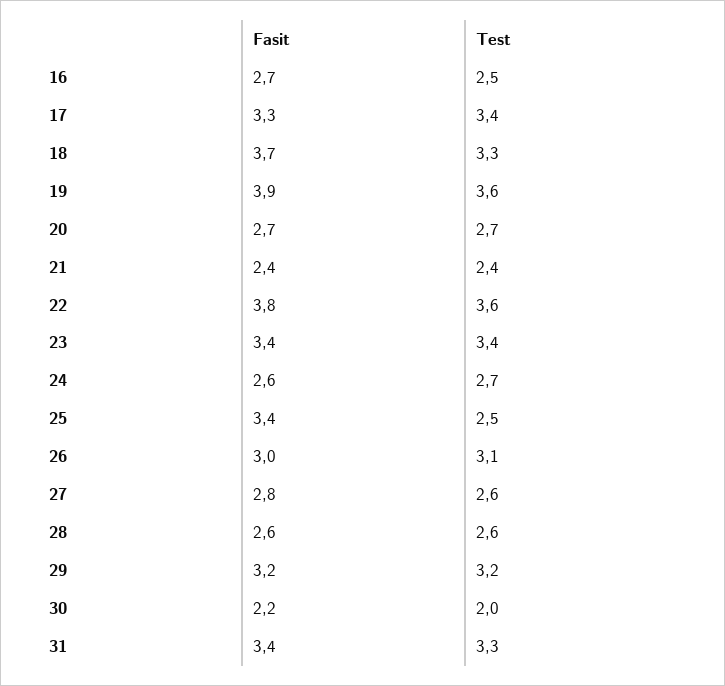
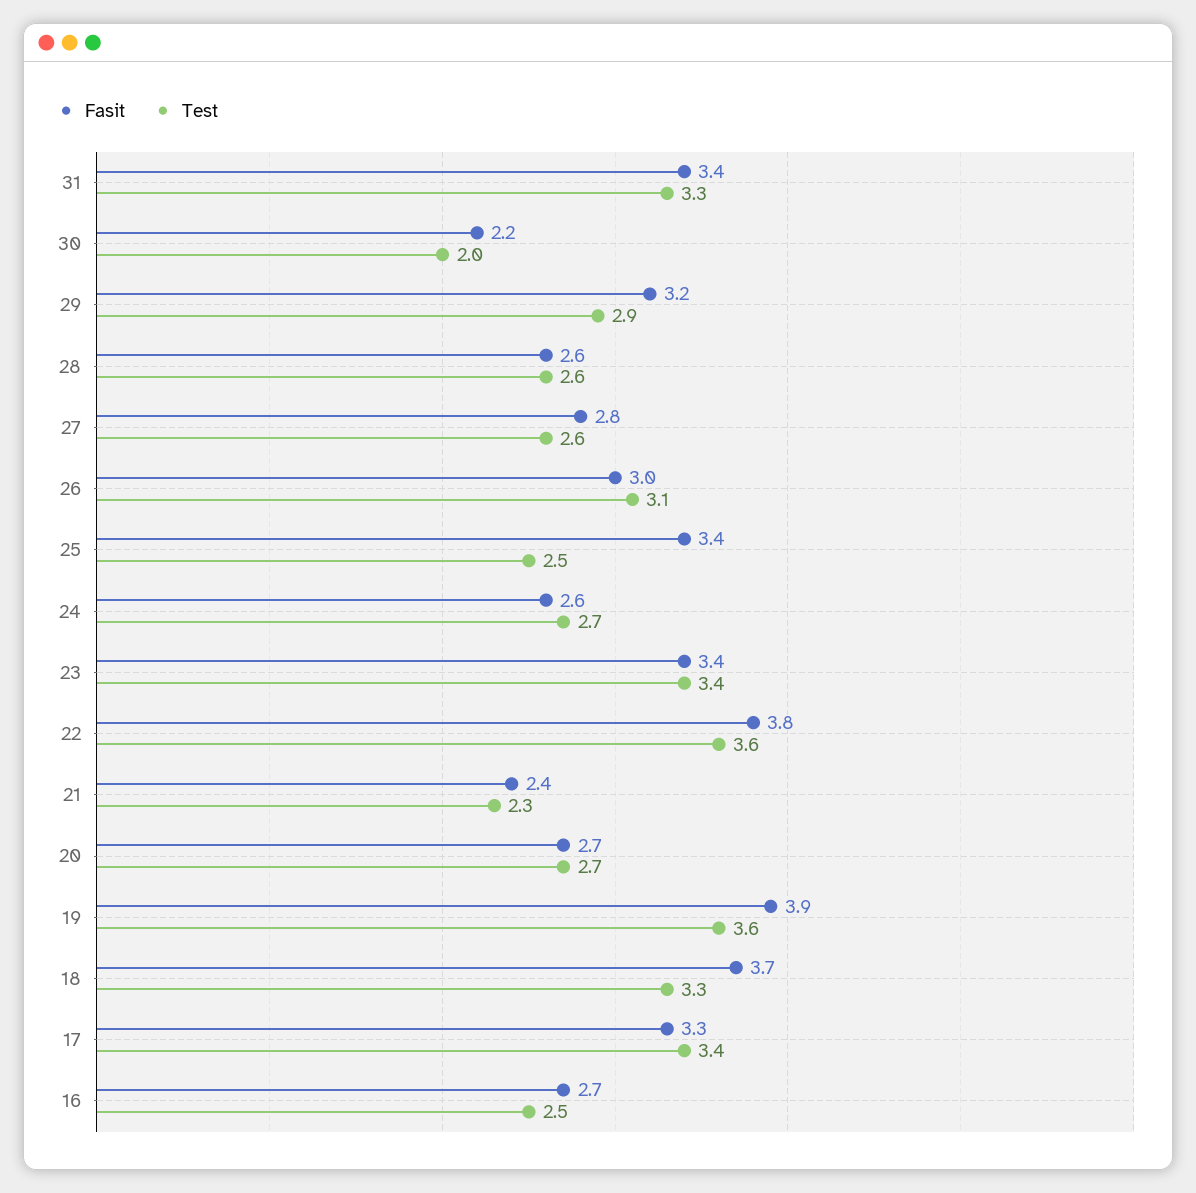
Test, 21: 2.4 -> 2.3
Test, 29: 3.2 -> 2.9

